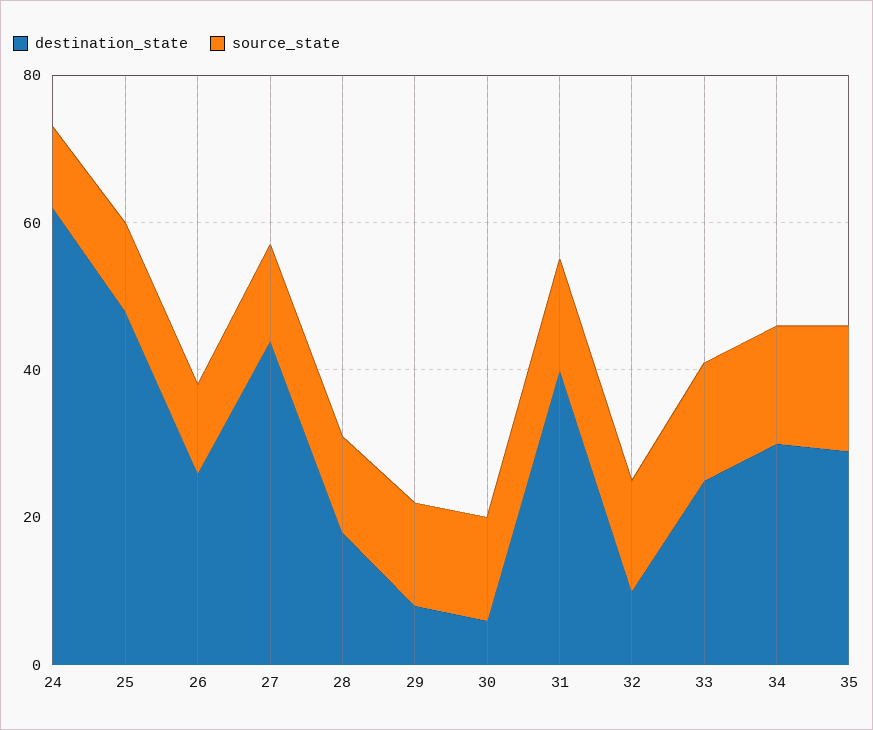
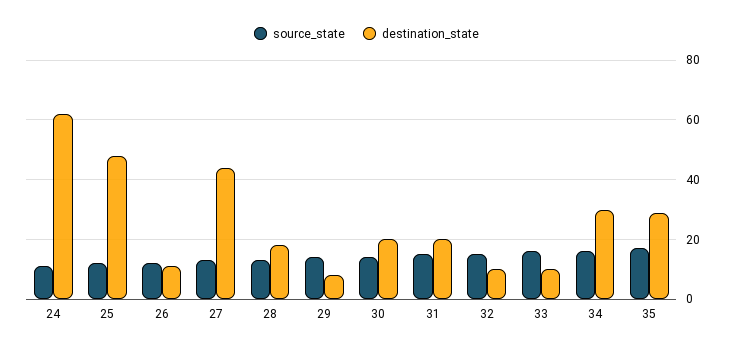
destination_state, 26: 25 -> 10
destination_state, 30: 5 -> 20
destination_state, 31: 40 -> 20
destination_state, 33: 25 -> 10

